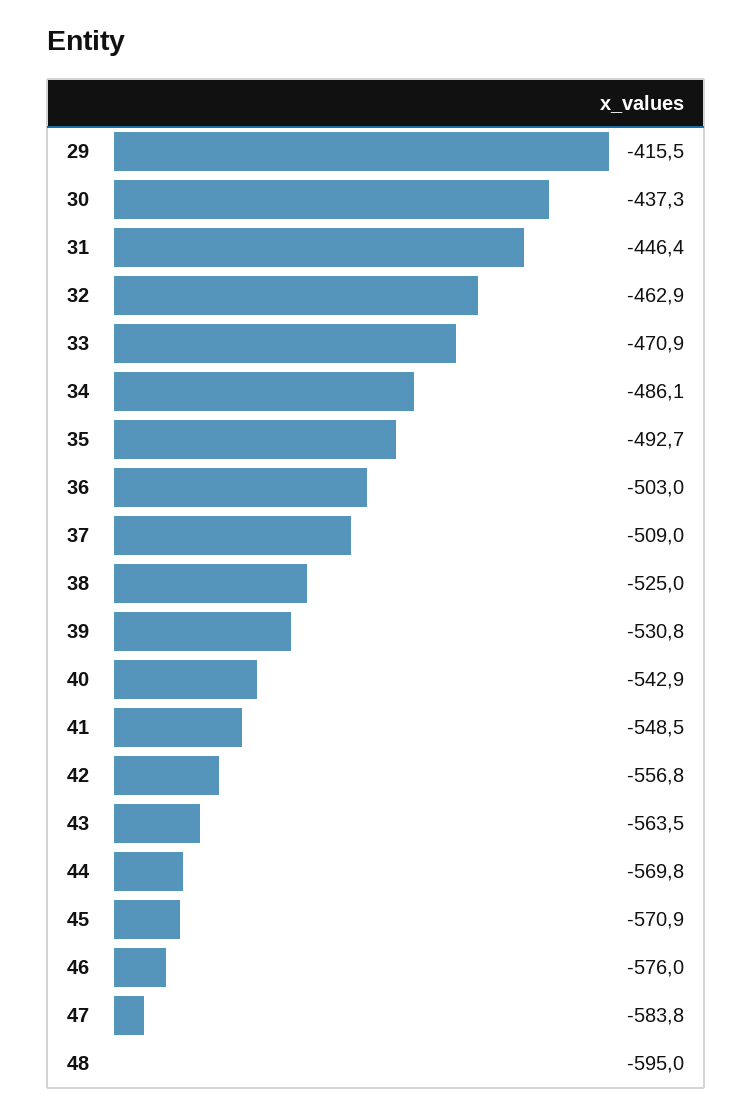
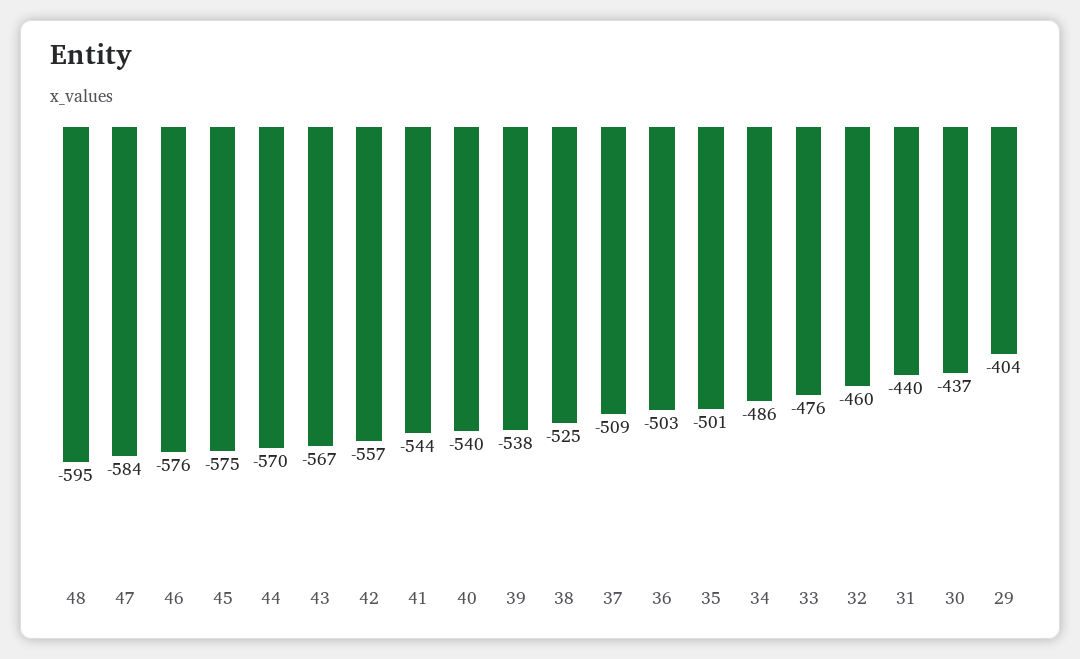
29: -415.5 -> -404
31: -446.4 -> -440
32: -462.9 -> -460
33: -470.9 -> -476
35: -492.7 -> -501
39: -530.8 -> -538
40: -542.9 -> -540
41: -548.5 -> -544
43: -563.5 -> -567
45: -570.9 -> -575

